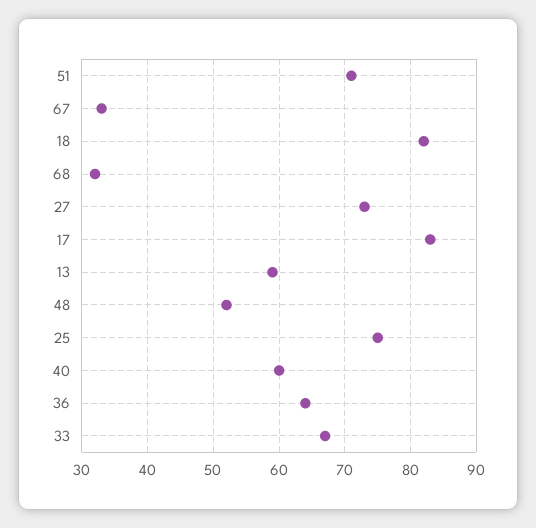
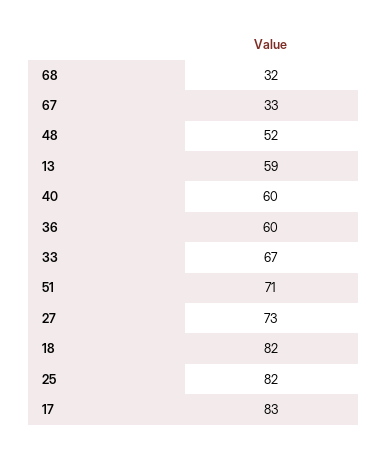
25: 75 -> 82
36: 64 -> 60

